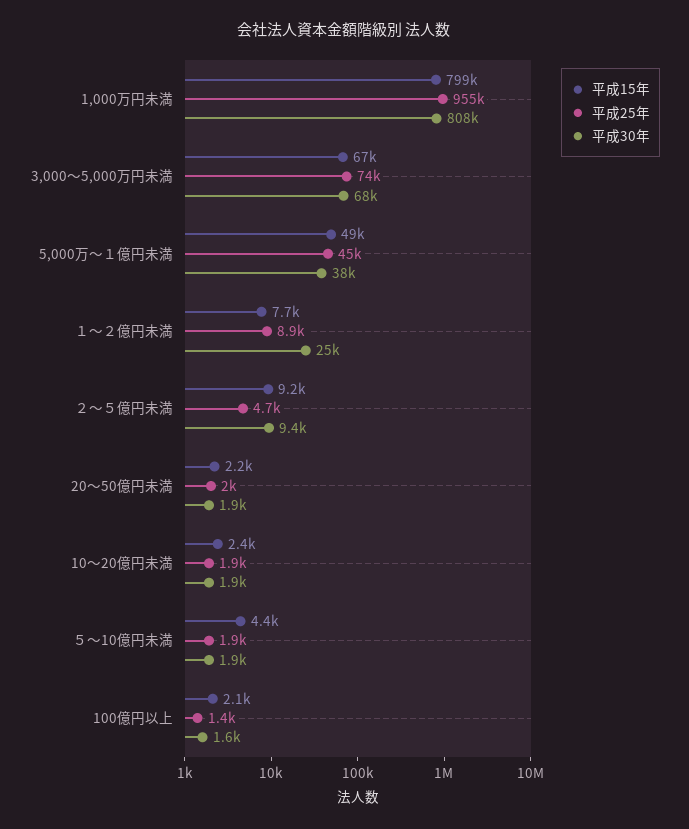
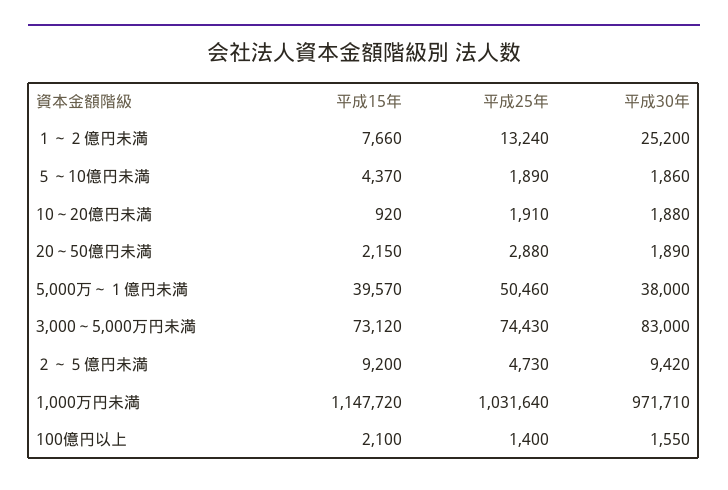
平成15年, 1,000万円未満: 799000 -> 1147720
平成25年, 1,000万円未満: 955000 -> 1031640
平成30年, 1,000万円未満: 808000 -> 971710
平成15年, 3,000～5,000万円未満: 67000 -> 73120
平成30年, 3,000～5,000万円未満: 68000 -> 83000
平成15年, 5,000万～１億円未満: 49000 -> 39570
平成25年, 5,000万～１億円未満: 45000 -> 50460
平成25年, １～２億円未満: 8900 -> 13240
平成25年, 20～50億円未満: 2000 -> 2880
平成15年, 10～20億円未満: 2400 -> 920

